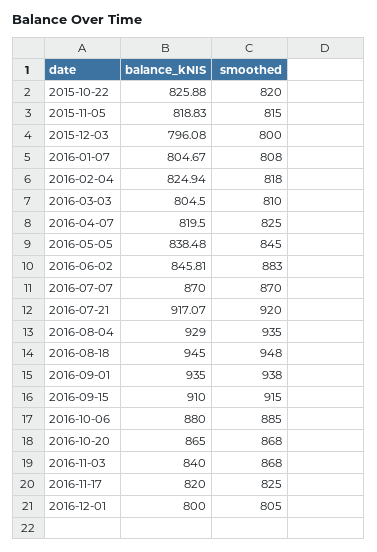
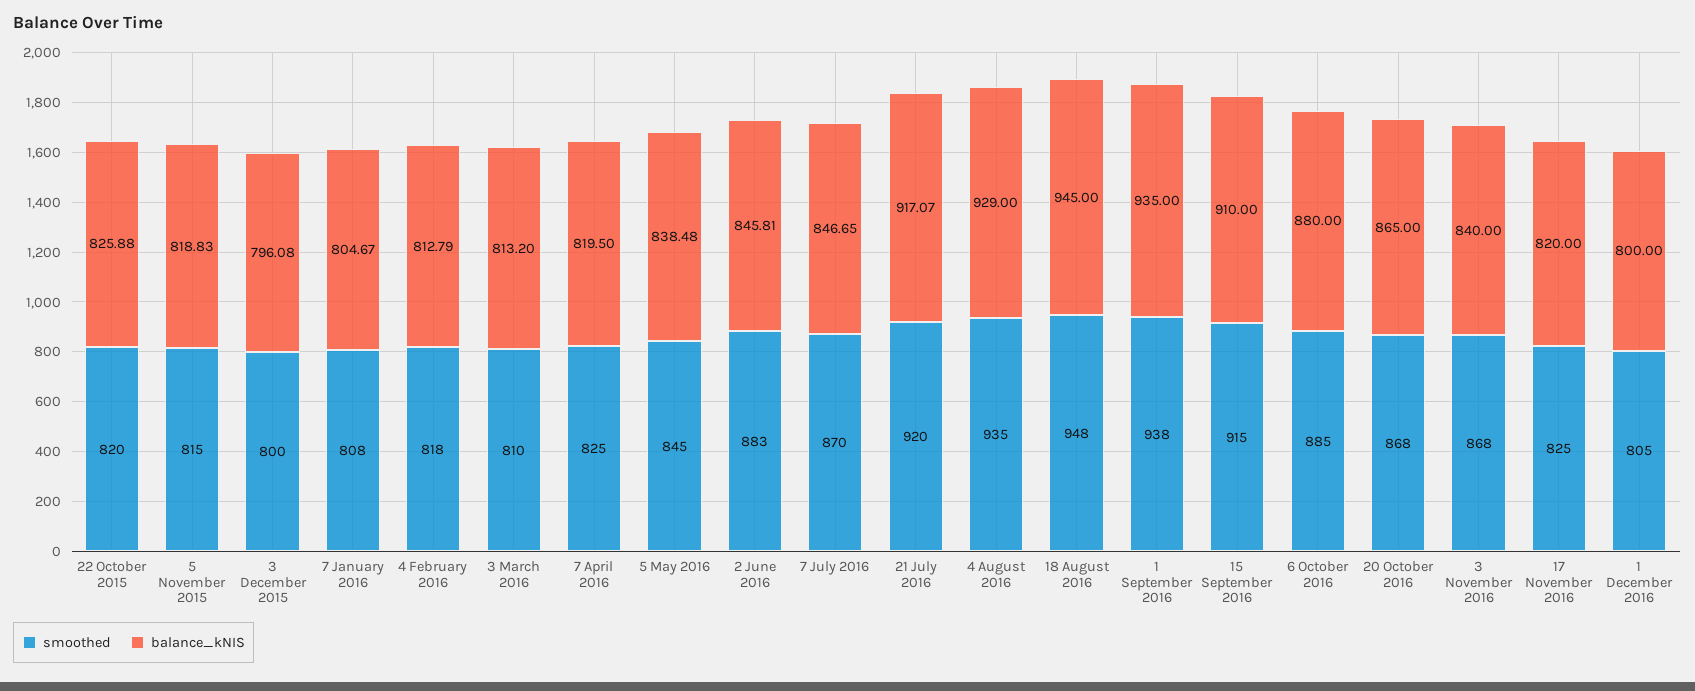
balance_kNIS, 2016-02-04: 824.94 -> 812.79
balance_kNIS, 2016-03-03: 804.5 -> 813.2
balance_kNIS, 2016-07-07: 870 -> 846.65

